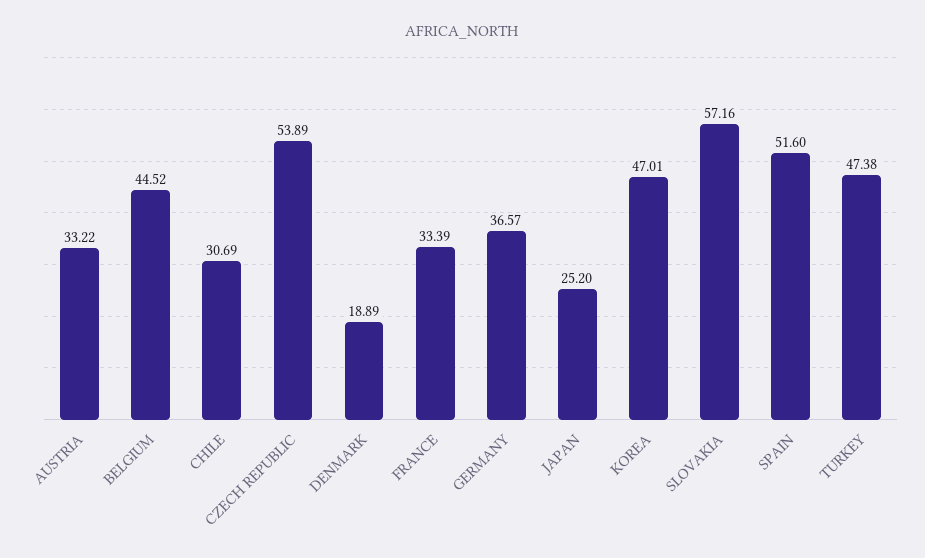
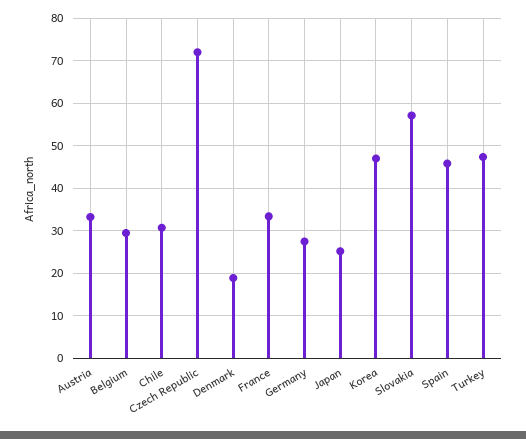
BELGIUM: 44.52 -> 30
CZECH REPUBLIC: 53.89 -> 72
GERMANY: 36.57 -> 28
SPAIN: 51.6 -> 46

